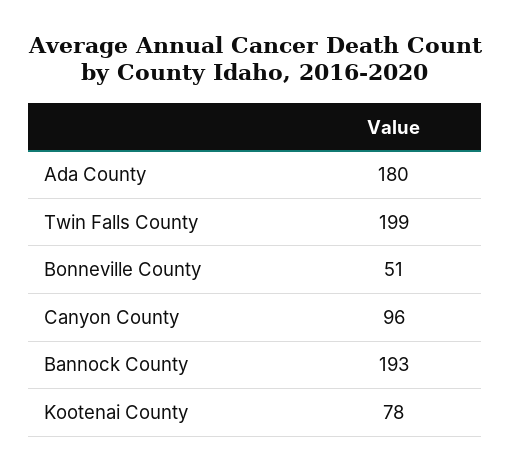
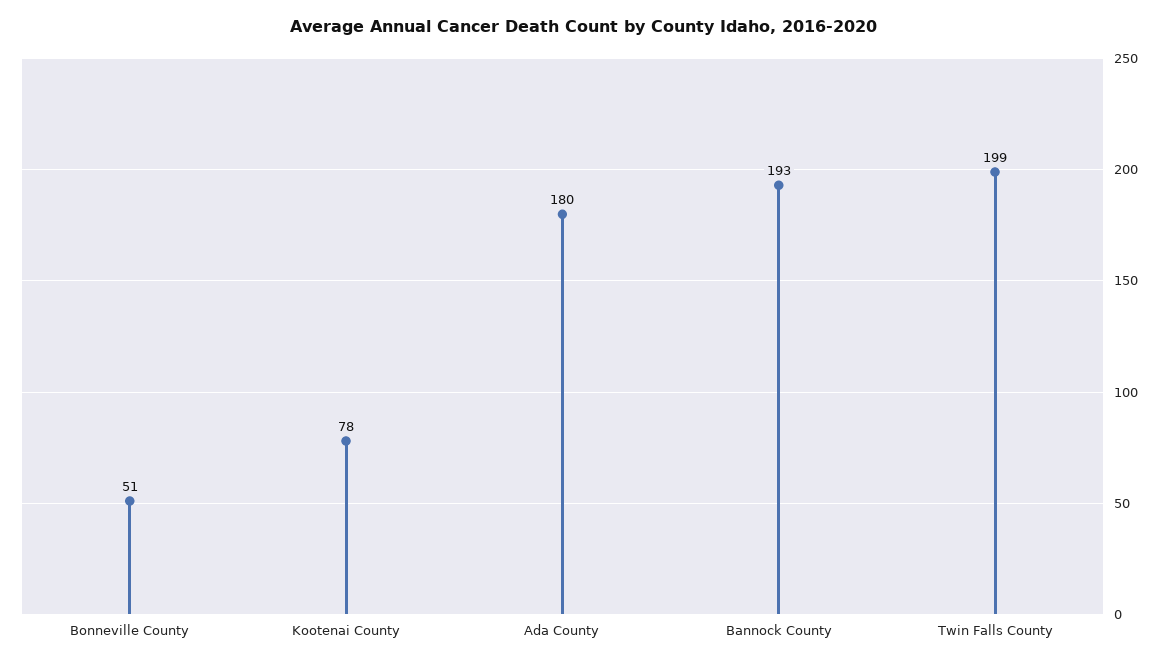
Canyon County: 96 -> none

